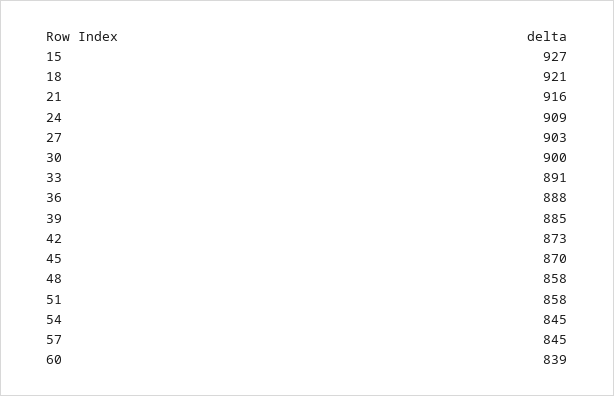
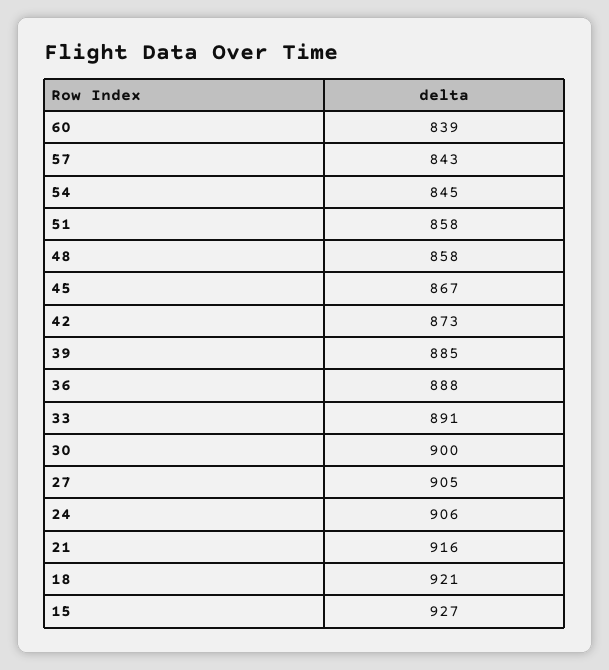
24: 909 -> 906
27: 903 -> 905
45: 870 -> 867
57: 845 -> 843

